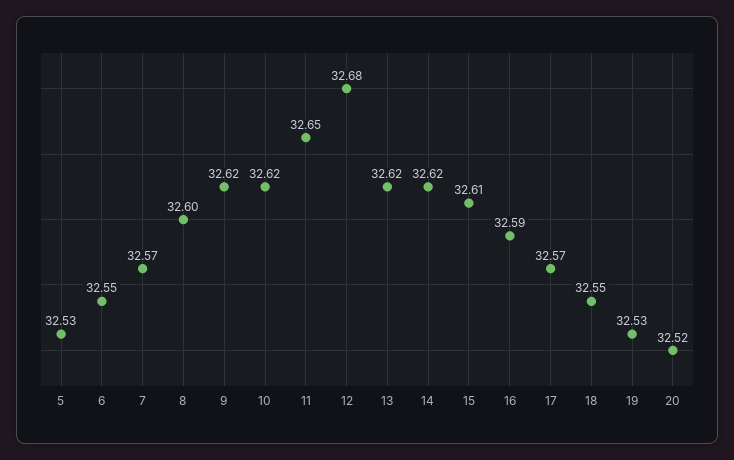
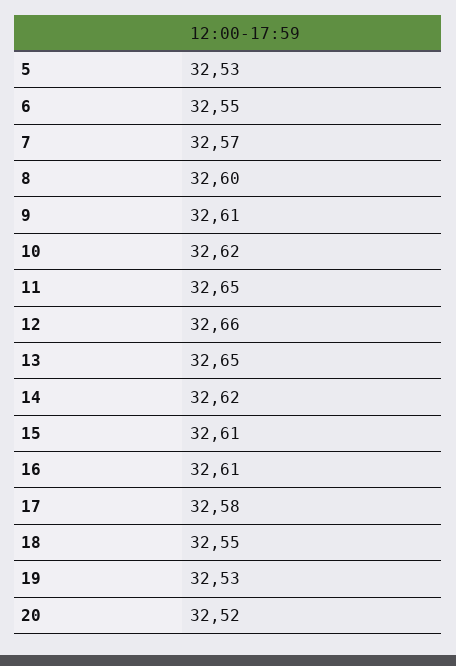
9: 32.62 -> 32.61
12: 32.68 -> 32.66
13: 32.62 -> 32.65
16: 32.59 -> 32.61
17: 32.57 -> 32.58

